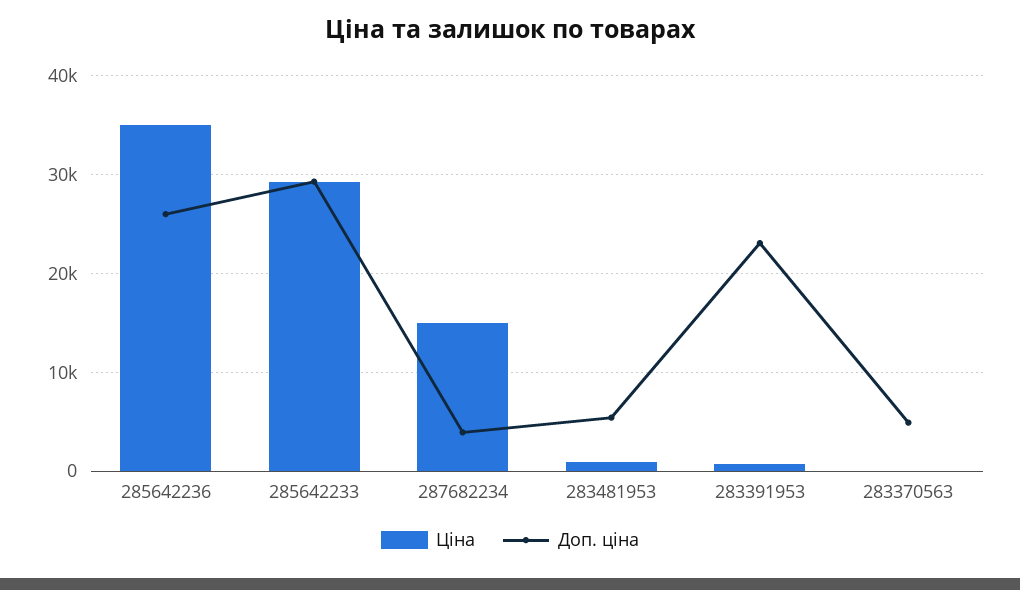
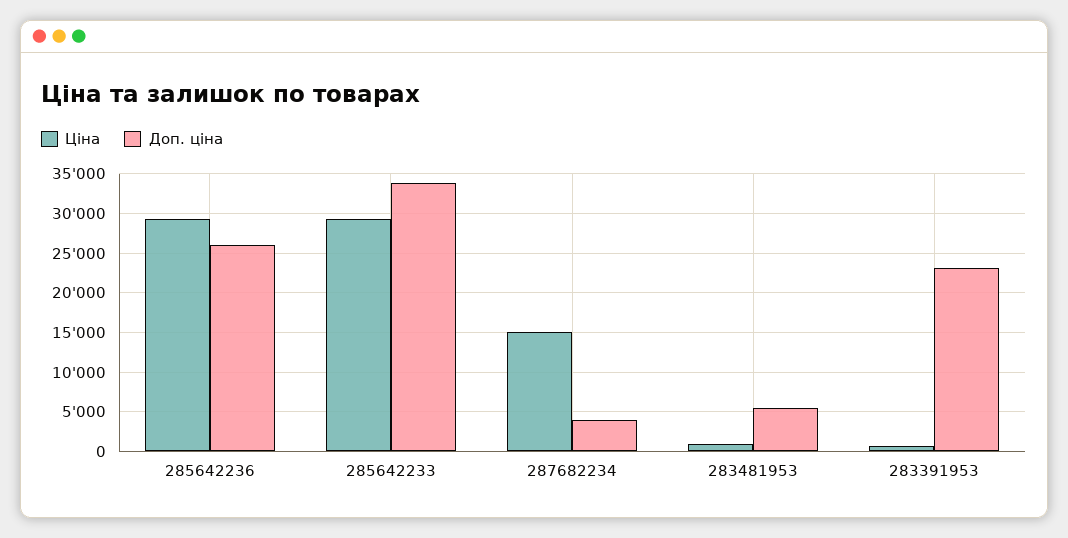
Ціна, 285642236: 35000 -> 29000
Доп. ціна, 285642233: 29000 -> 34000
Ціна, 283370563: 0 -> none
Доп. ціна, 283370563: 5000 -> none

